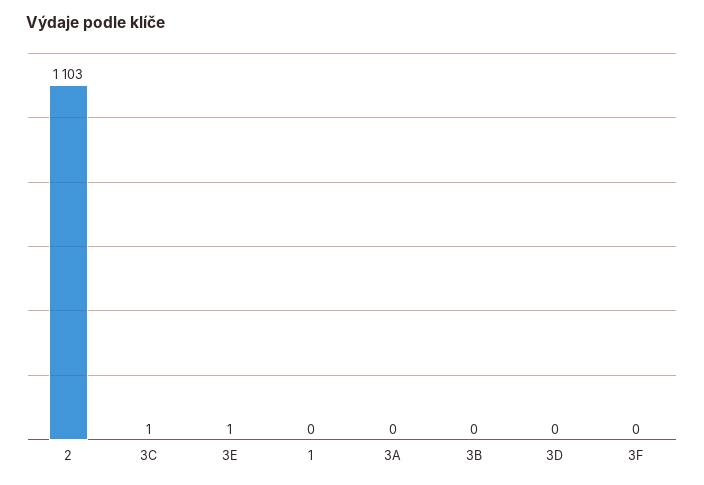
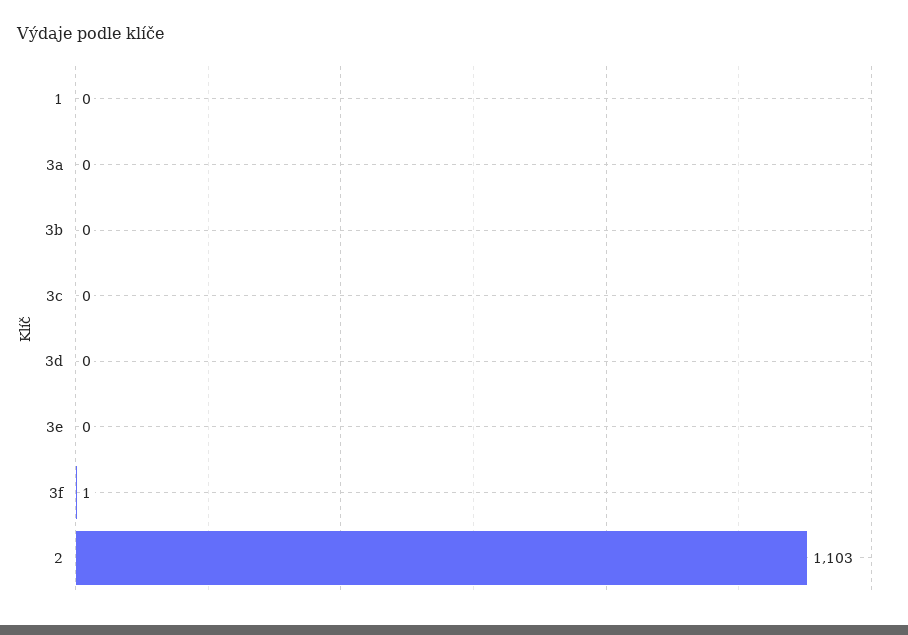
3C: 1 -> 0
3E: 1 -> 0
3F: 0 -> 1

